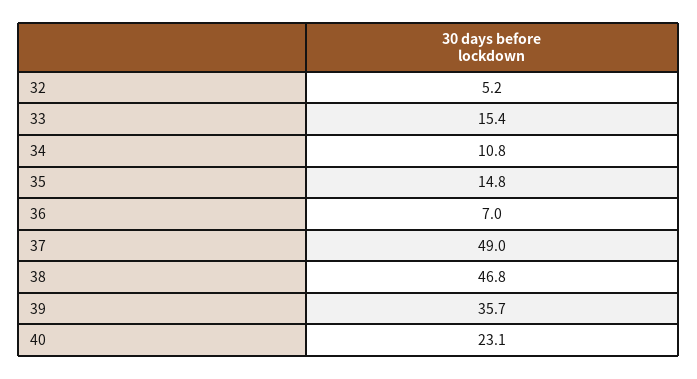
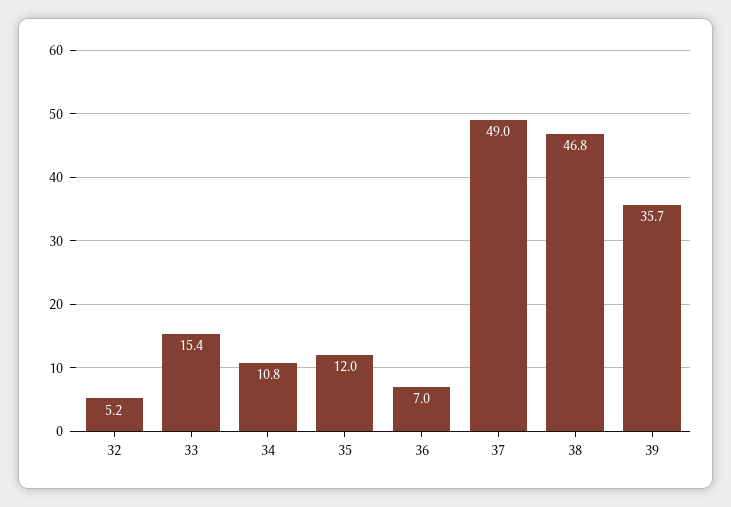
35: 14.8 -> 12
40: 23.1 -> none

